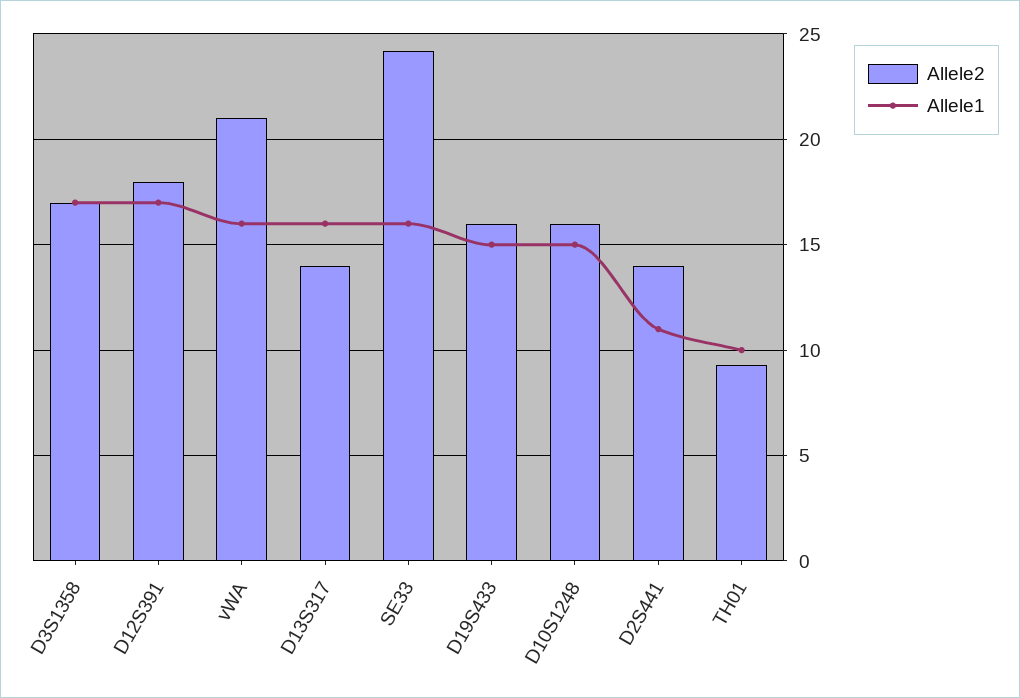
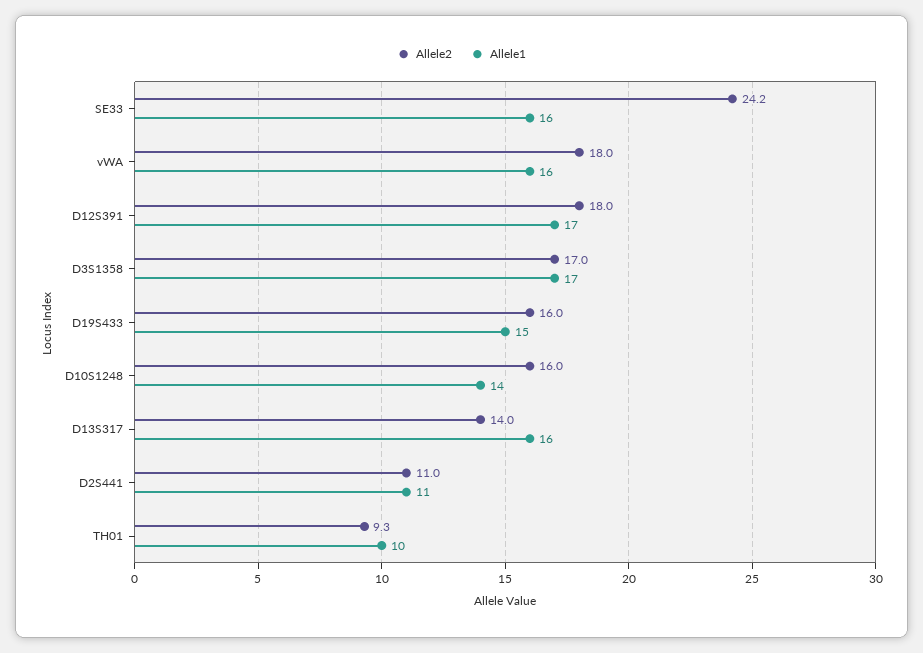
Allele2, vWA: 21 -> 18
Allele1, D10S1248: 15 -> 14
Allele2, D2S441: 14 -> 11

